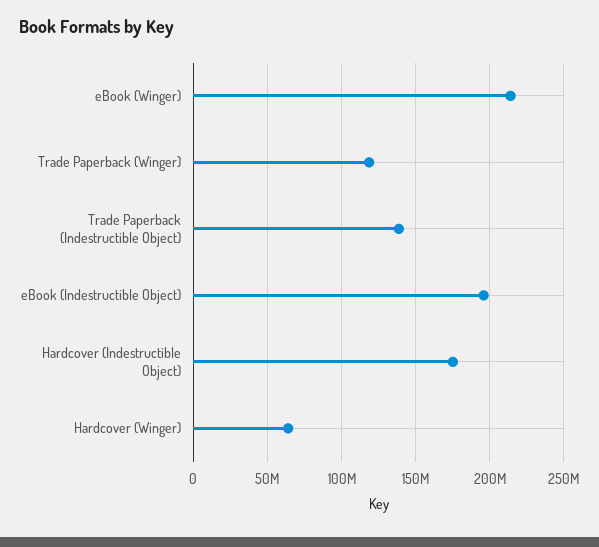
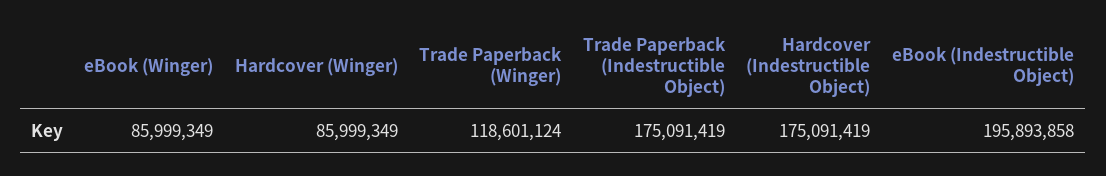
eBook (Winger): 215000000 -> 85999349
Trade Paperback (Indestructible Object): 140000000 -> 175091419
Hardcover (Winger): 65000000 -> 85999349

